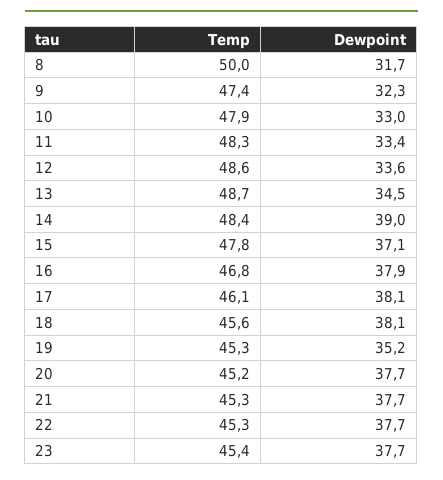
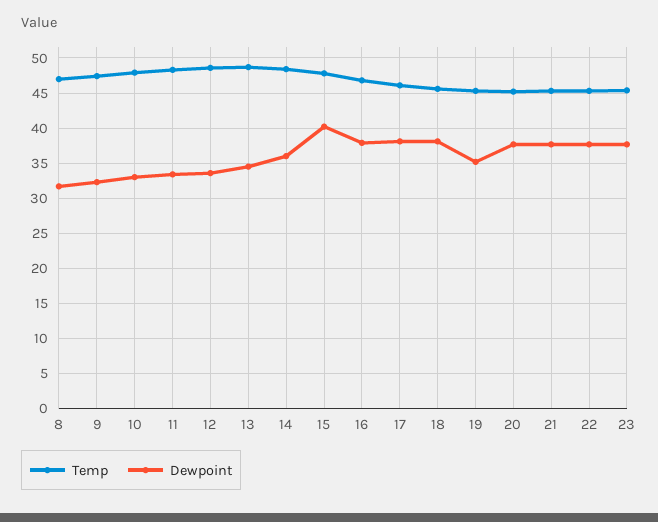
Temp, 8: 50 -> 47
Dewpoint, 14: 39 -> 36
Dewpoint, 15: 37.1 -> 40

